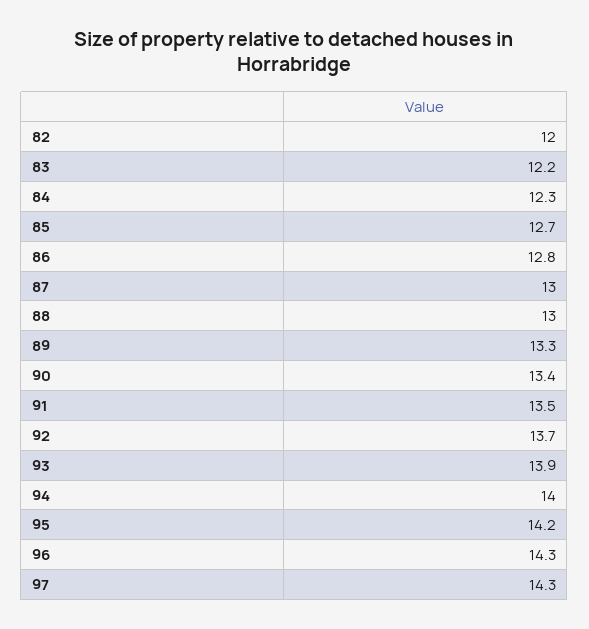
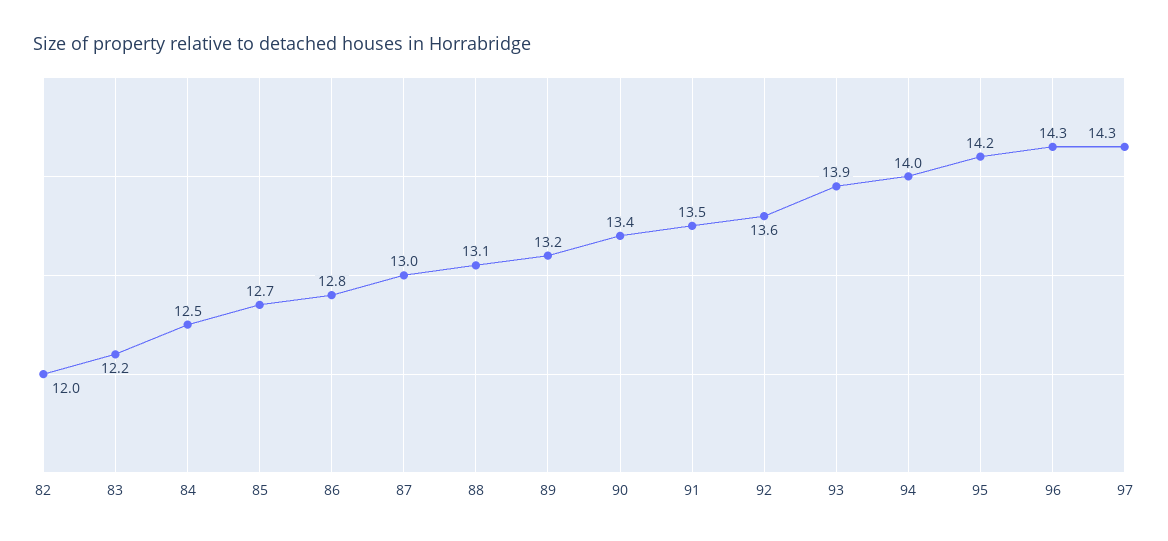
84: 12.3 -> 12.5
88: 13 -> 13.1
89: 13.3 -> 13.2
92: 13.7 -> 13.6

